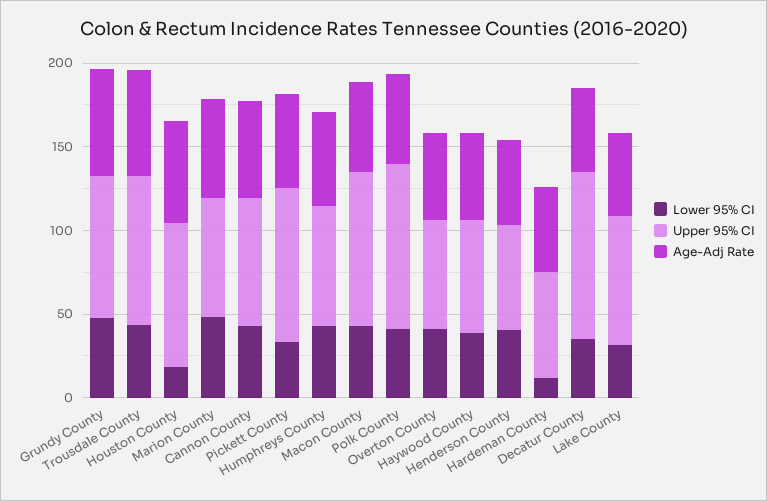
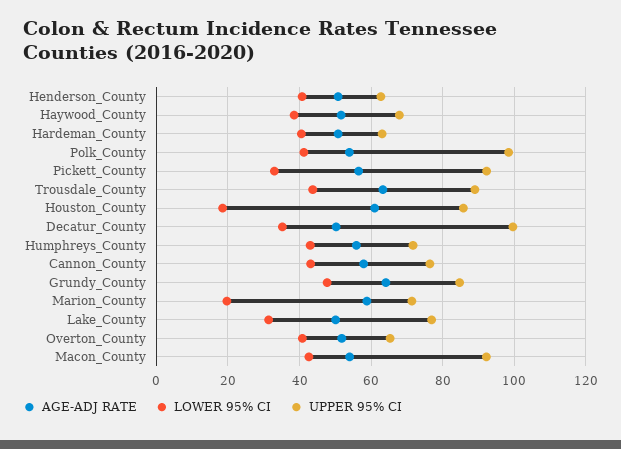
Lower 95% CI, Marion County: 50 -> 20
Lower 95% CI, Hardeman County: 10 -> 40

